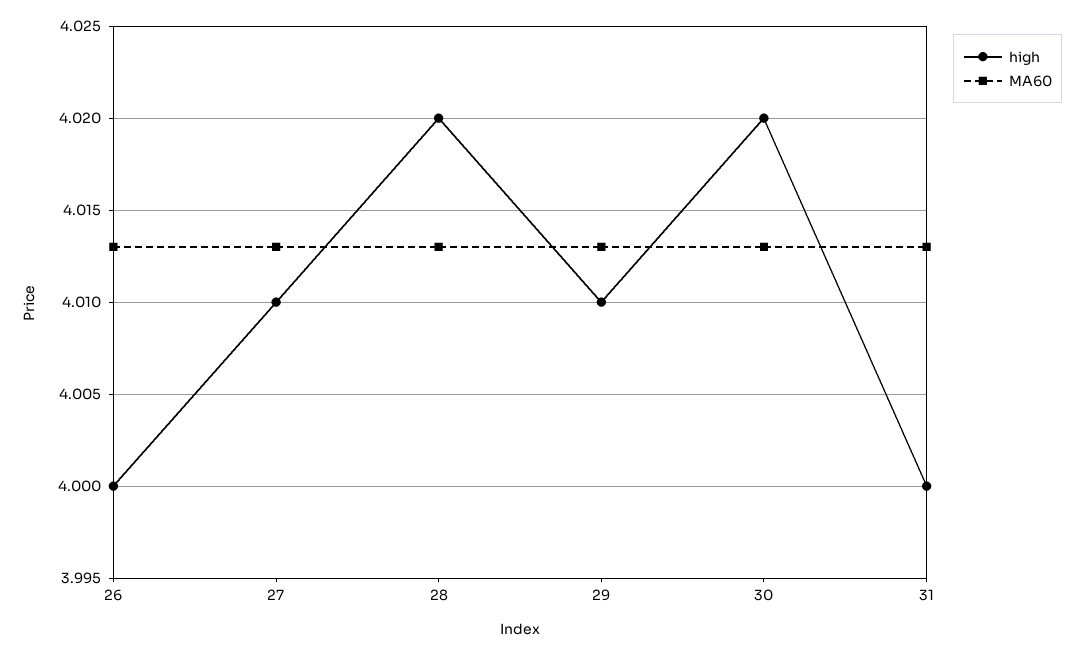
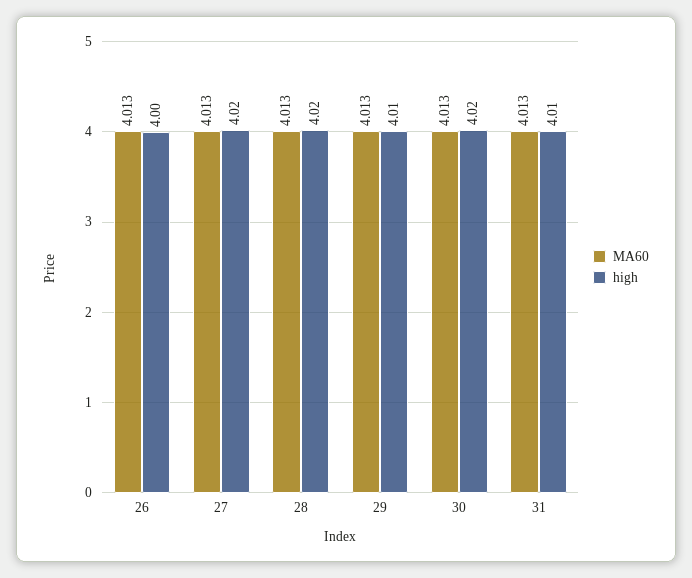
high, 27: 4.01 -> 4.02
high, 31: 4 -> 4.01

